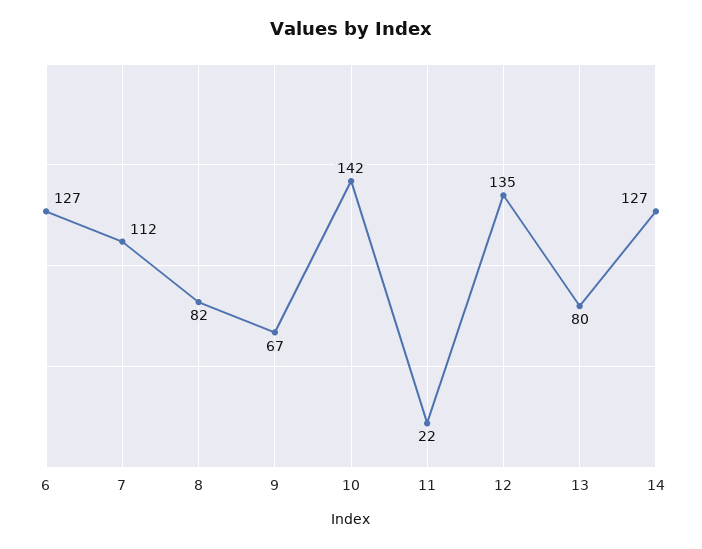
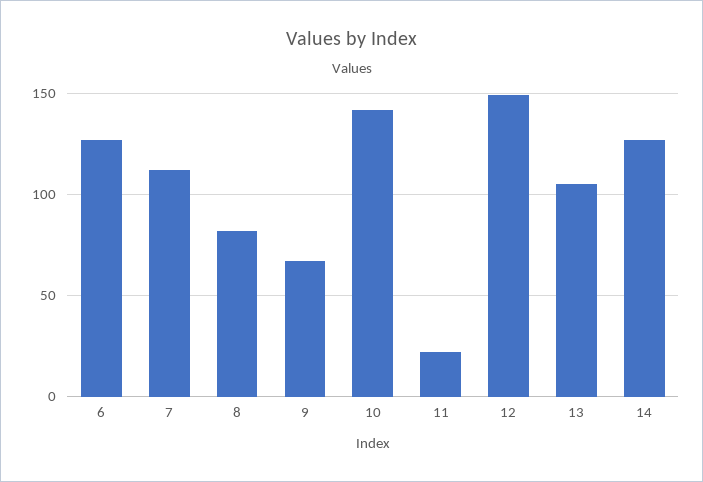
12: 135 -> 150
13: 80 -> 105

